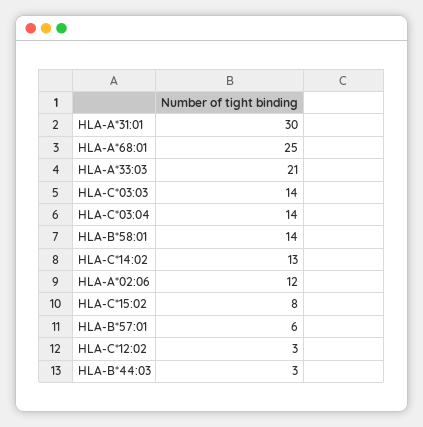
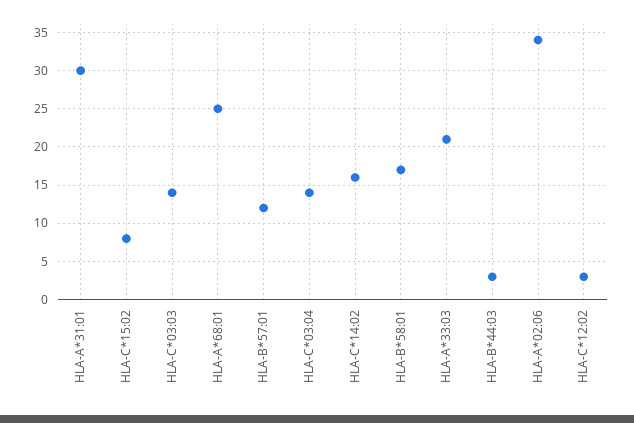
HLA-B*58:01: 14 -> 17
HLA-C*14:02: 13 -> 16
HLA-A*02:06: 12 -> 34
HLA-B*57:01: 6 -> 12

